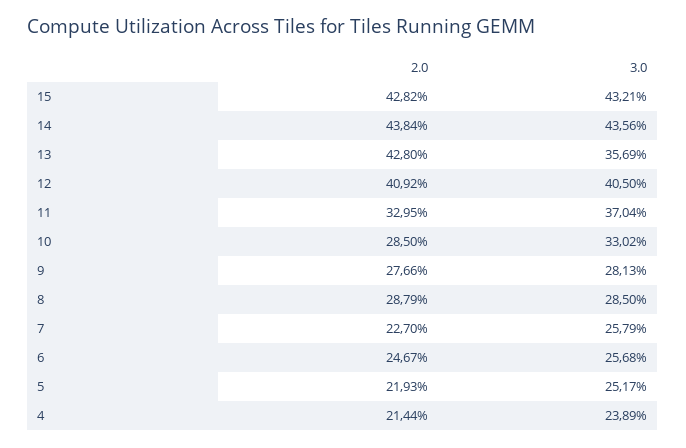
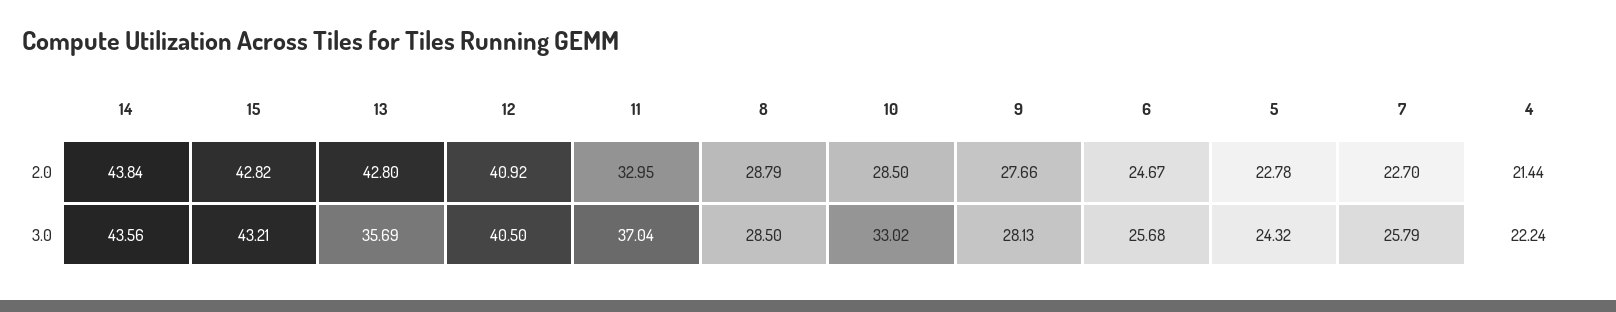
2.0, 5: 21.93 -> 22.78
3.0, 5: 25.17 -> 24.32
3.0, 4: 23.89 -> 22.24

